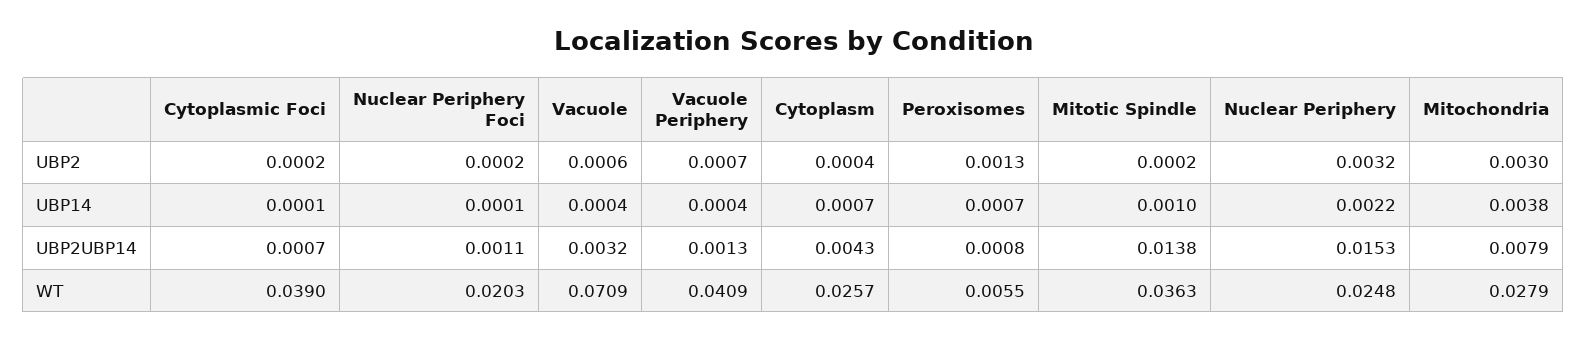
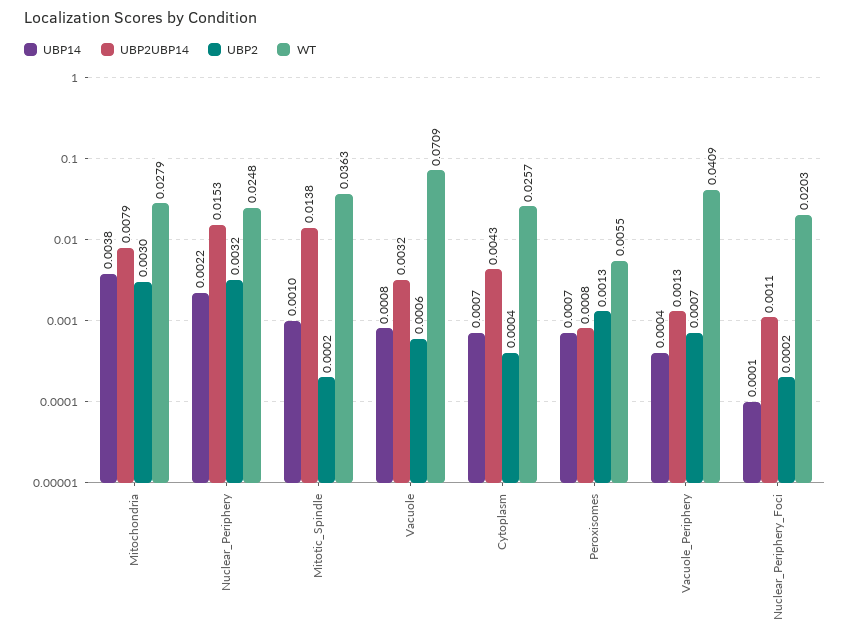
UBP2, Cytoplasmic Foci: 0.0002 -> none
UBP14, Cytoplasmic Foci: 0.0001 -> none
UBP14, Vacuole: 0.0004 -> 0.0008
UBP2UBP14, Cytoplasmic Foci: 0.0007 -> none
WT, Cytoplasmic Foci: 0.039 -> none

